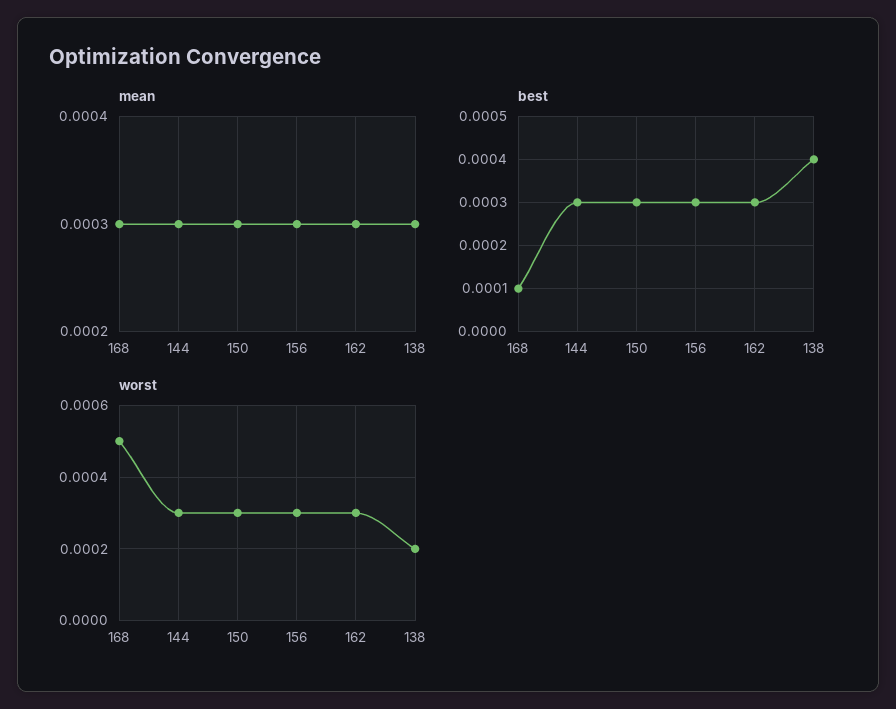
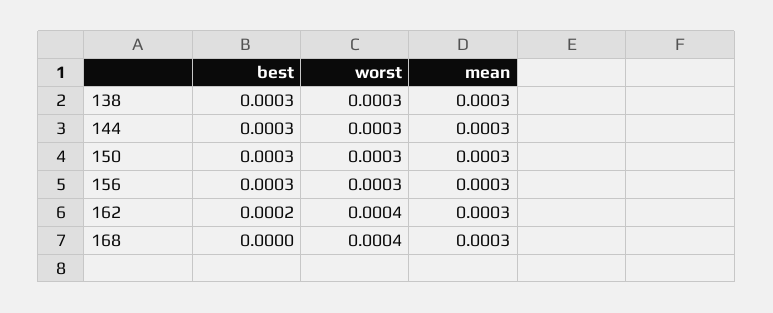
best, 168: 0.0001 -> 0
best, 162: 0.0003 -> 0.0002
best, 138: 0.0004 -> 0.0003
worst, 168: 0.0005 -> 0.0004
worst, 162: 0.0003 -> 0.0004
worst, 138: 0.0002 -> 0.0003

